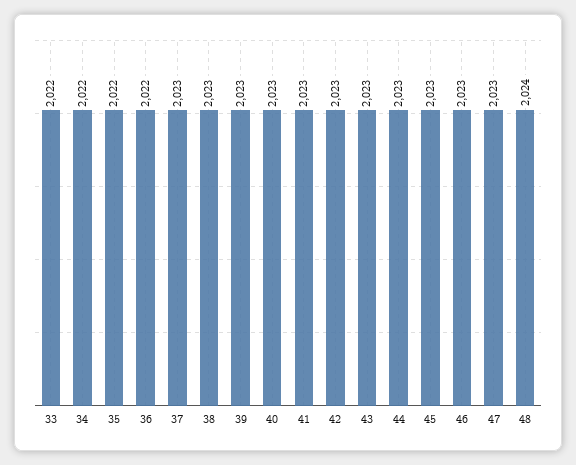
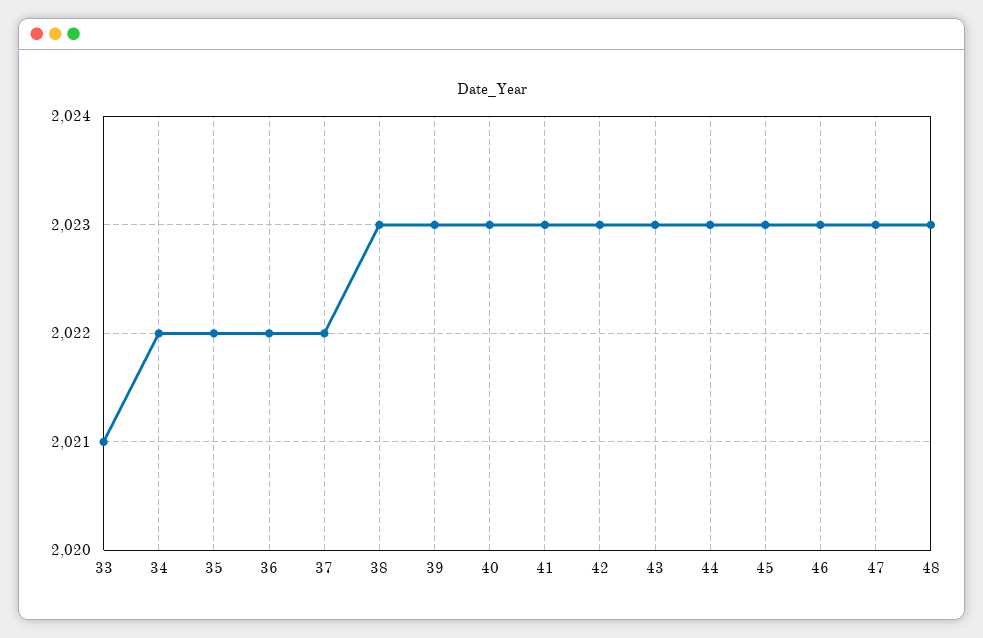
33: 2022 -> 2021
37: 2023 -> 2022
48: 2024 -> 2023

